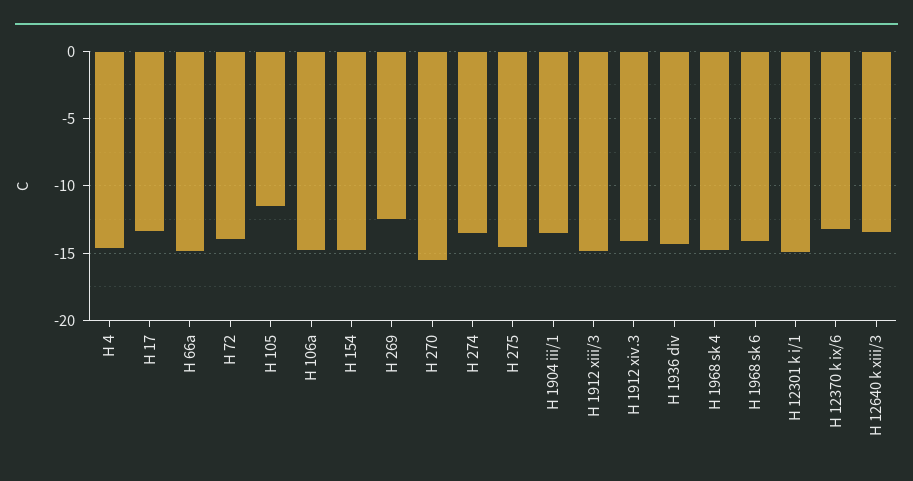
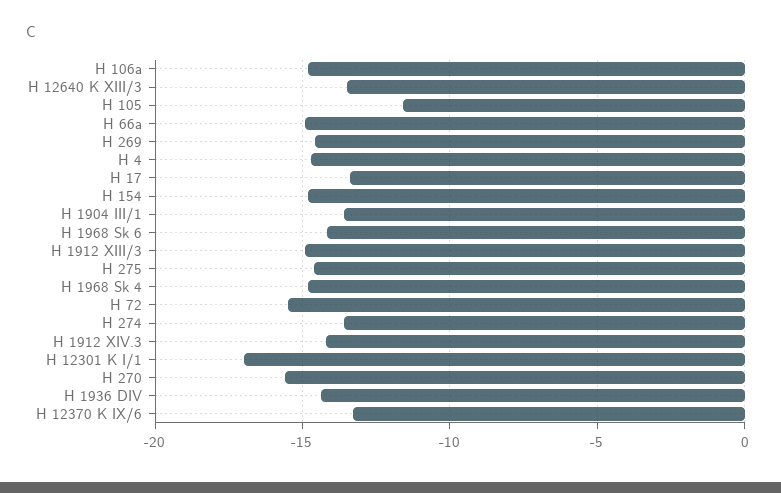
H 72: -14 -> -15.5
H 269: -12.5 -> -14.5
H 12301 k i/1: -15 -> -17

